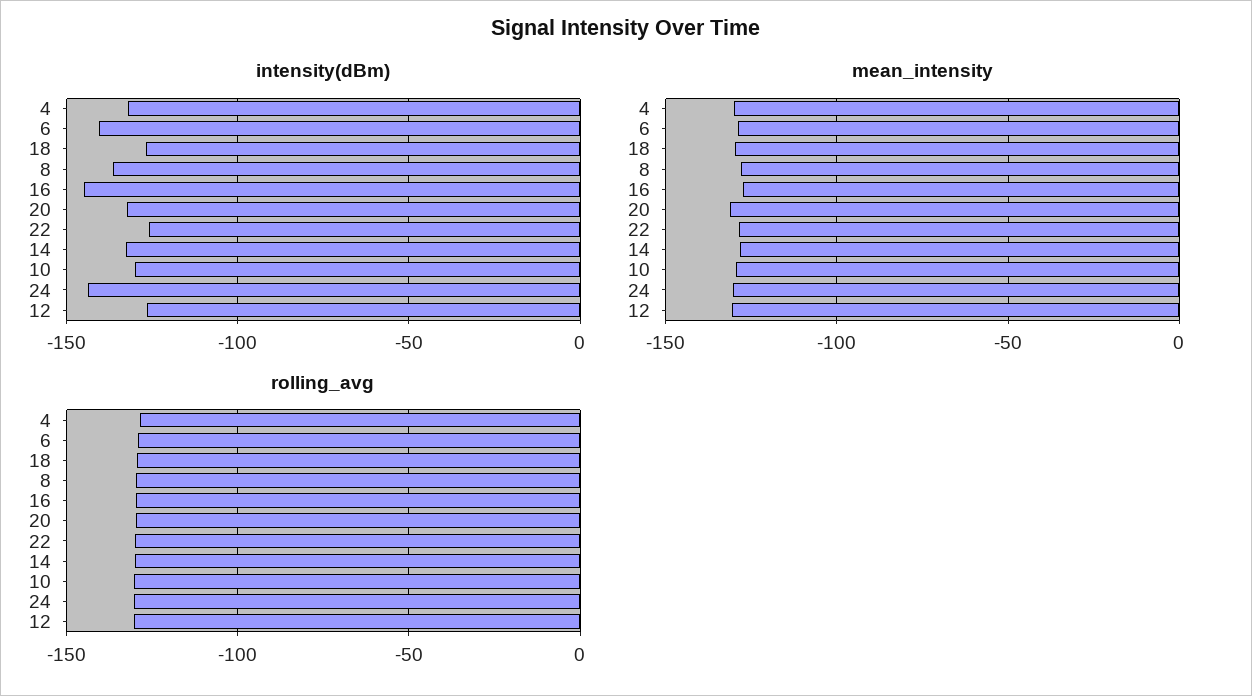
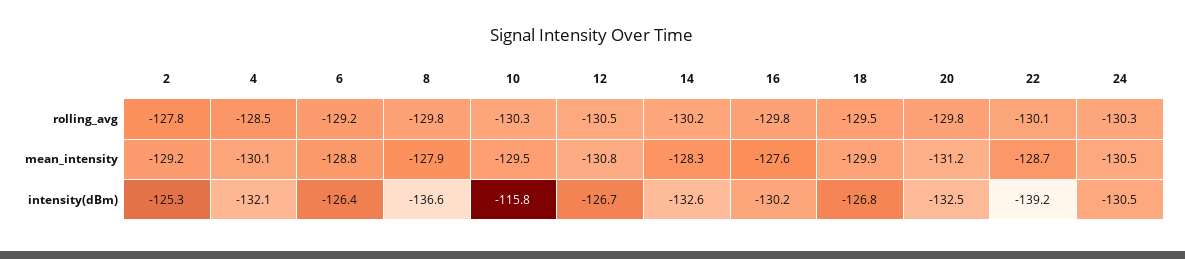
intensity(dBm), 6: -140 -> -126.4
intensity(dBm), 16: -145 -> -130.2
intensity(dBm), 22: -125 -> -139.2
intensity(dBm), 10: -130 -> -115.8
intensity(dBm), 24: -145 -> -130.5
rolling_avg, 2: none -> -127.8
mean_intensity, 2: none -> -129.2
intensity(dBm), 2: none -> -125.3

